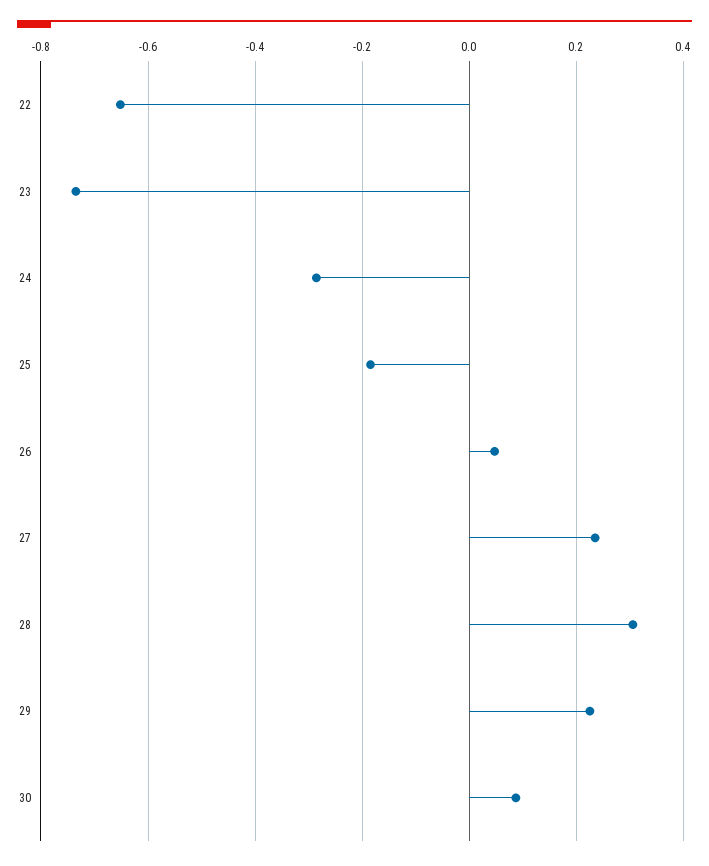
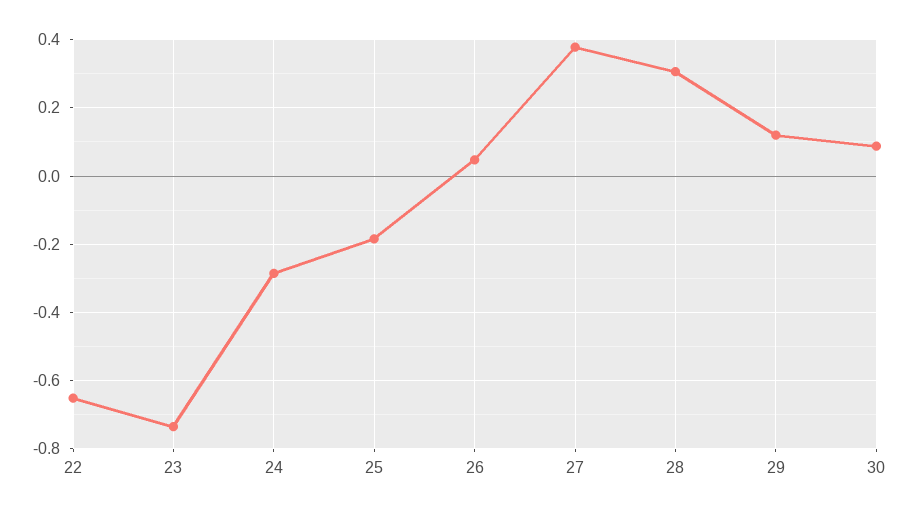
27: 0.24 -> 0.38
29: 0.22 -> 0.12

